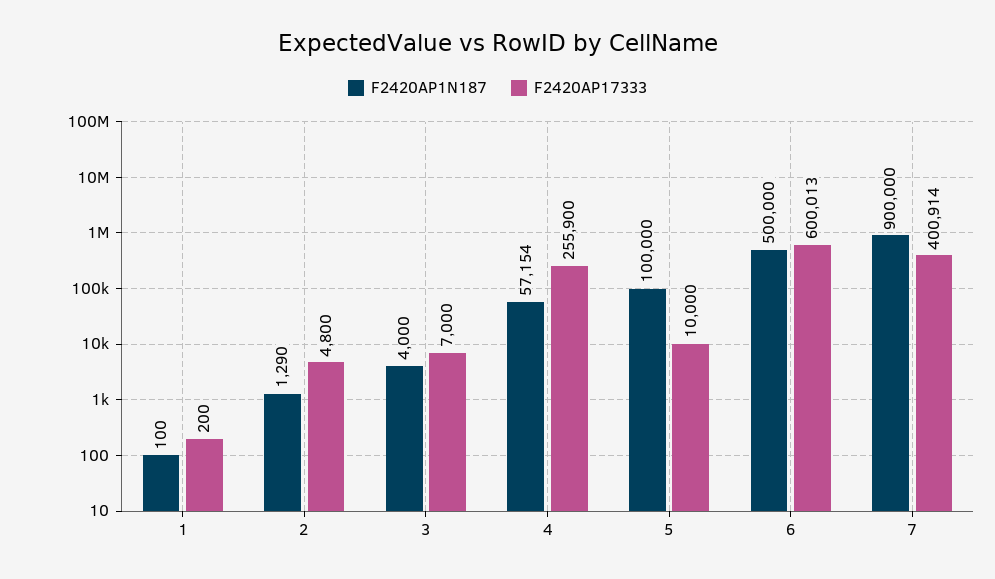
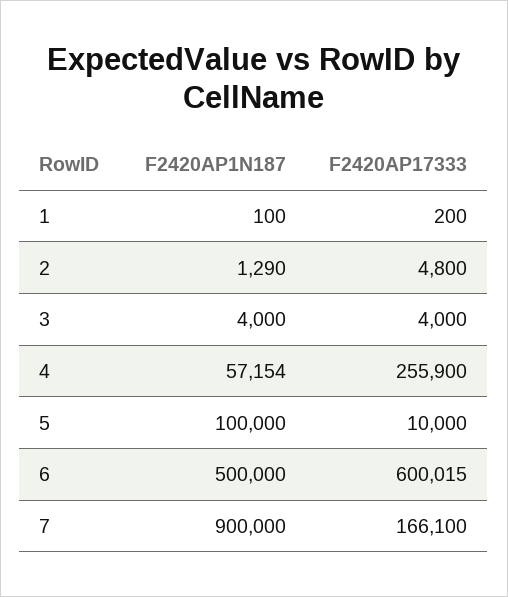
F2420AP17333, 3: 7000 -> 4000
F2420AP17333, 6: 600013 -> 600015
F2420AP17333, 7: 400914 -> 166100

